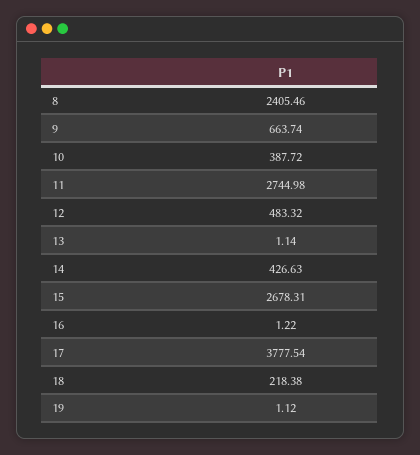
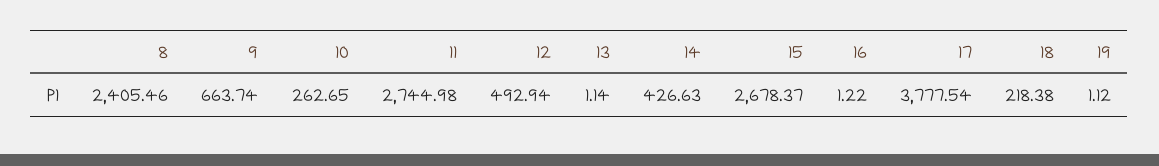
10: 387.72 -> 262.65
12: 483.32 -> 492.94
15: 2678.31 -> 2678.37

